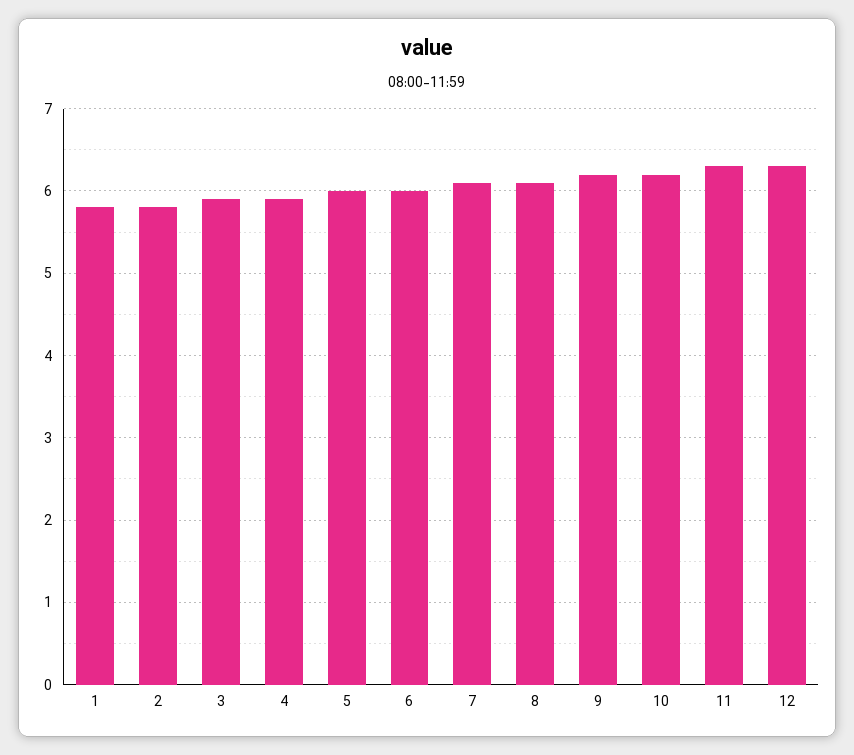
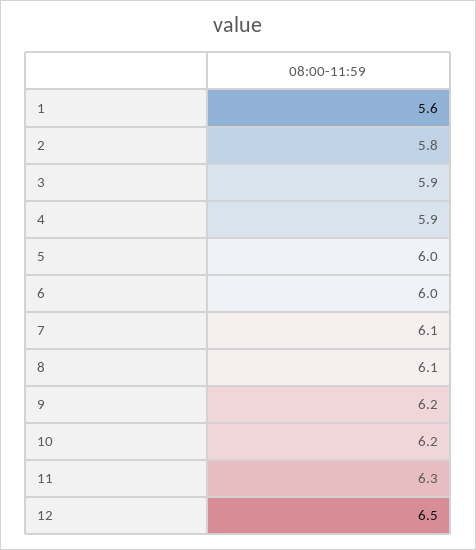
1: 5.8 -> 5.6
12: 6.3 -> 6.5

